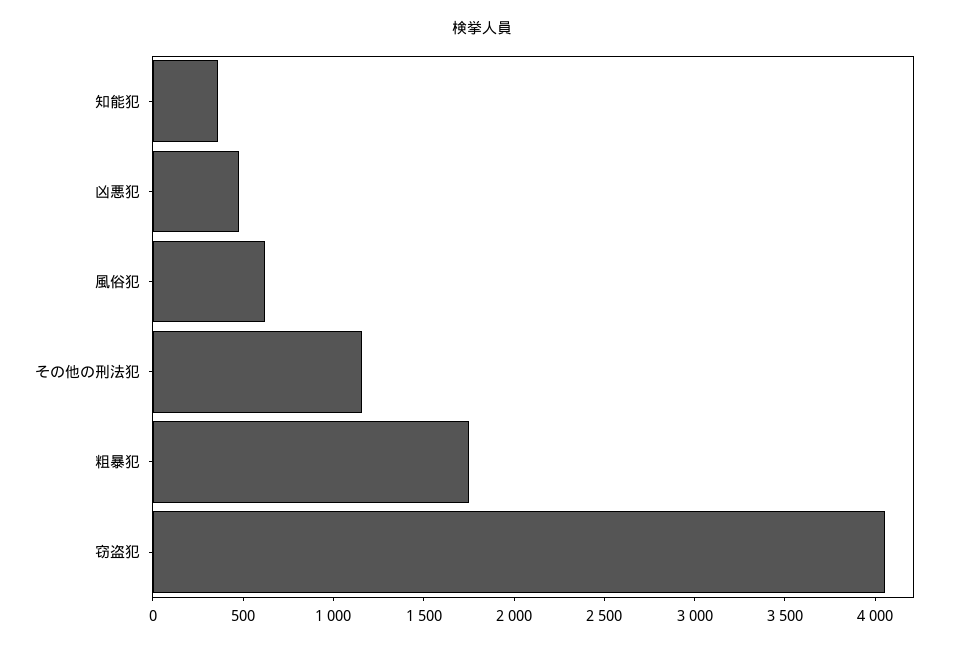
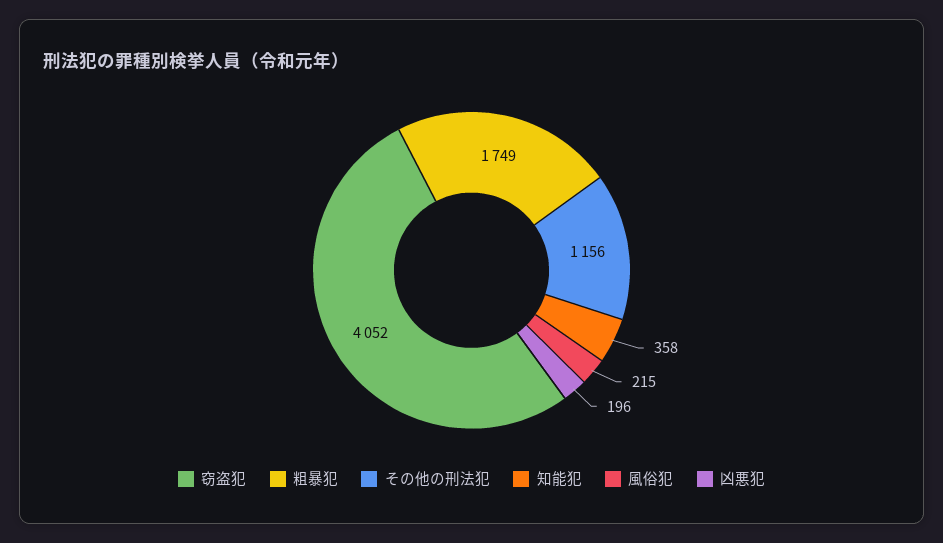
凶悪犯: 500 -> 196
風俗犯: 600 -> 215

